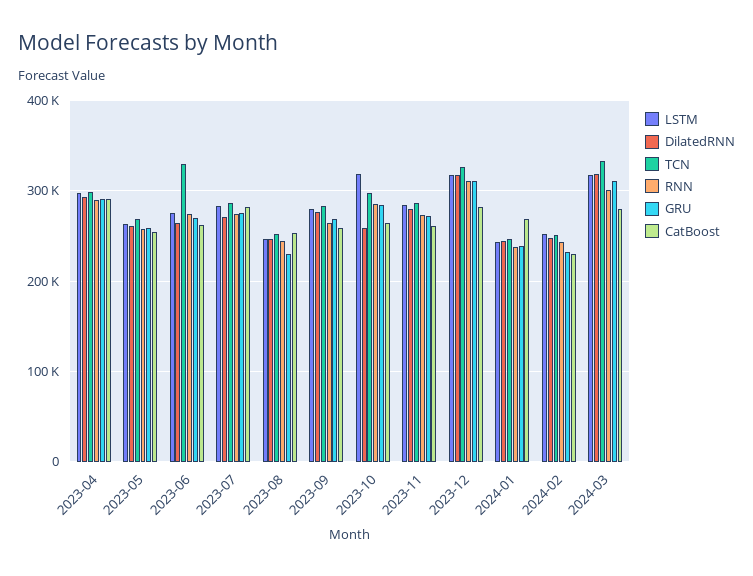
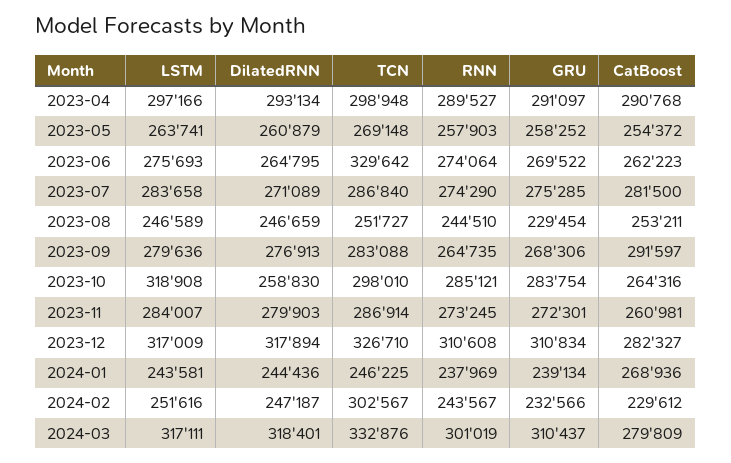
CatBoost, 2023-09: 260000 -> 291597
TCN, 2024-02: 250000 -> 302567

